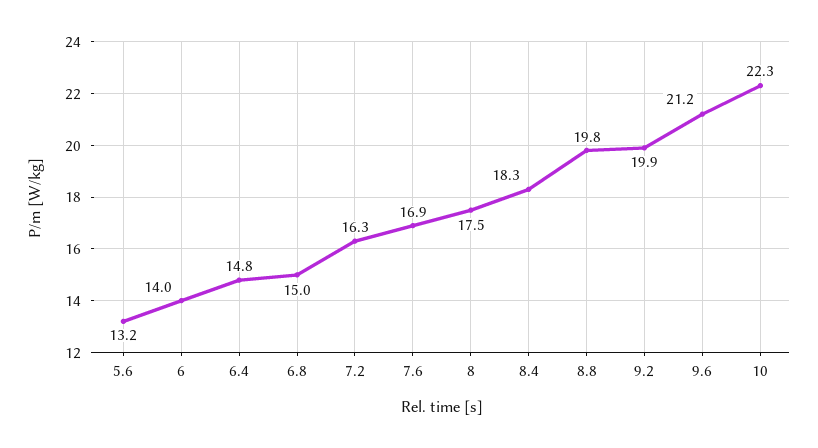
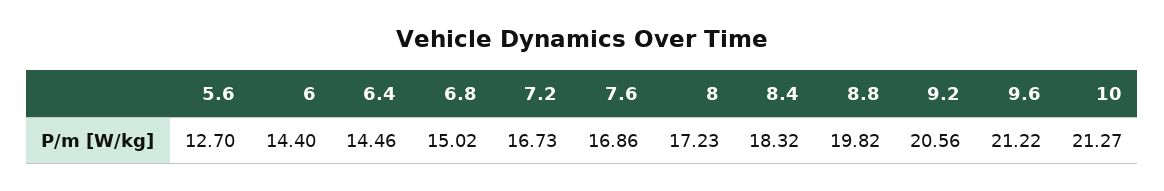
5.6: 13.2 -> 12.7
6: 14 -> 14.4
6.4: 14.8 -> 14.46
7.2: 16.3 -> 16.73
8: 17.5 -> 17.23
9.2: 19.9 -> 20.56
10: 22.3 -> 21.27

